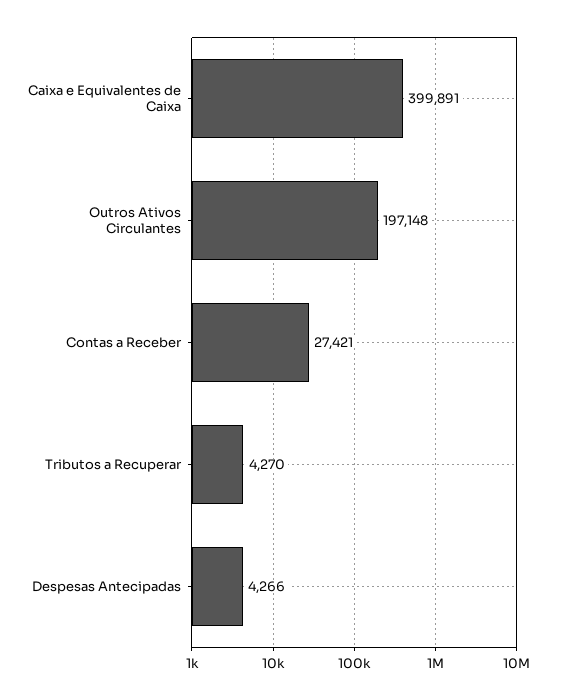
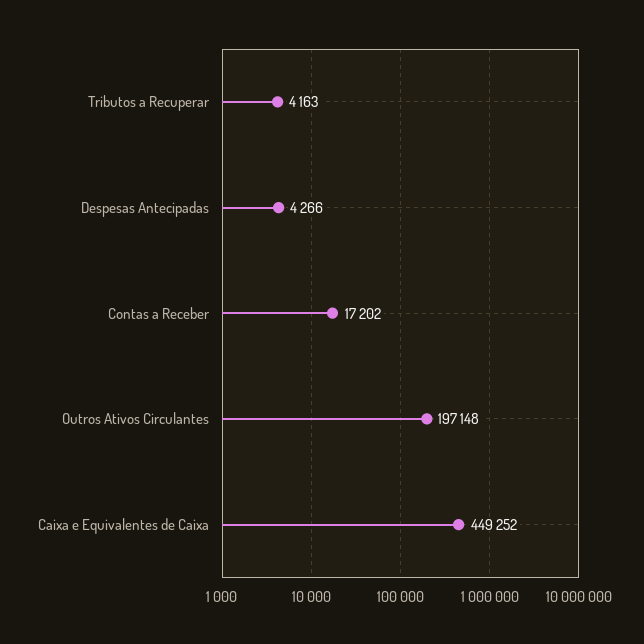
Caixa e Equivalentes de Caixa: 399891 -> 449252
Contas a Receber: 27421 -> 17202
Tributos a Recuperar: 4270 -> 4163

